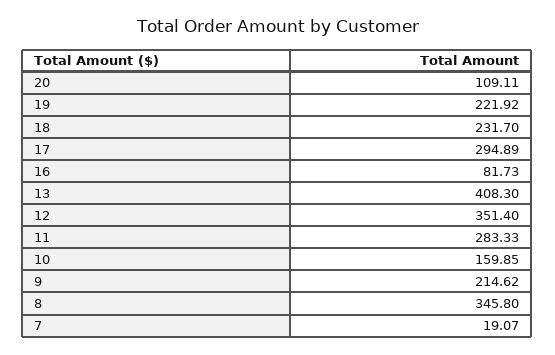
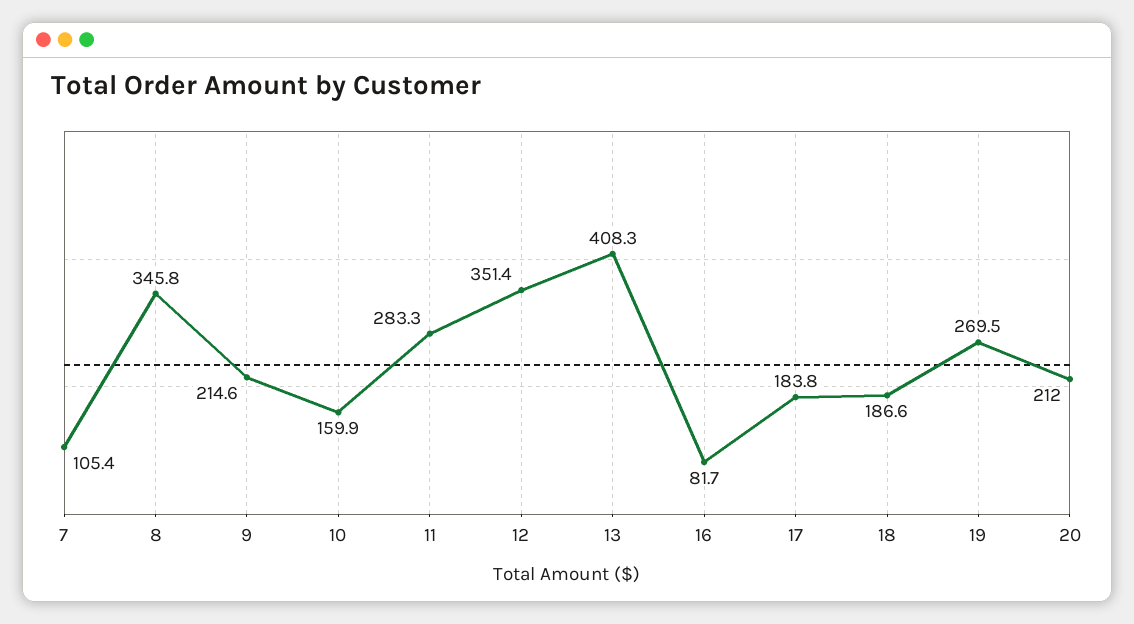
20: 109.11 -> 212
19: 221.92 -> 269.5
18: 231.7 -> 186.6
17: 294.89 -> 183.8
7: 19.07 -> 105.4

